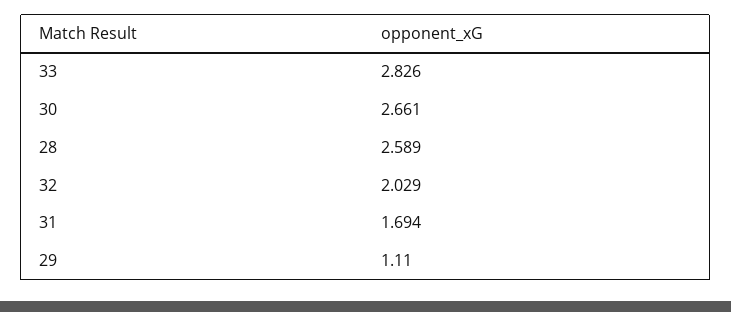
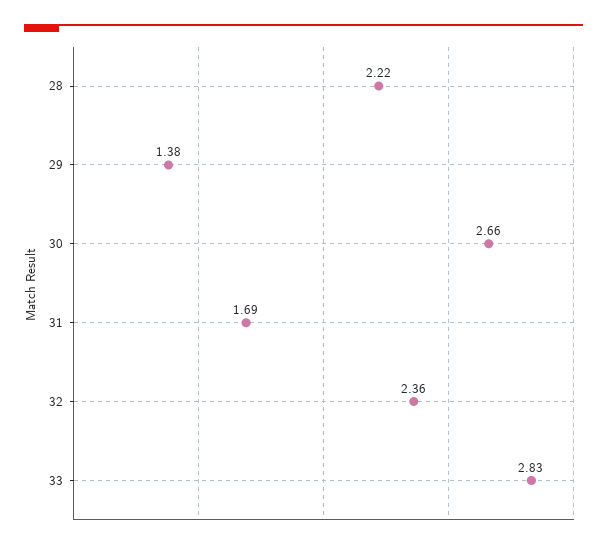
28: 2.589 -> 2.22
32: 2.029 -> 2.36
29: 1.11 -> 1.38

